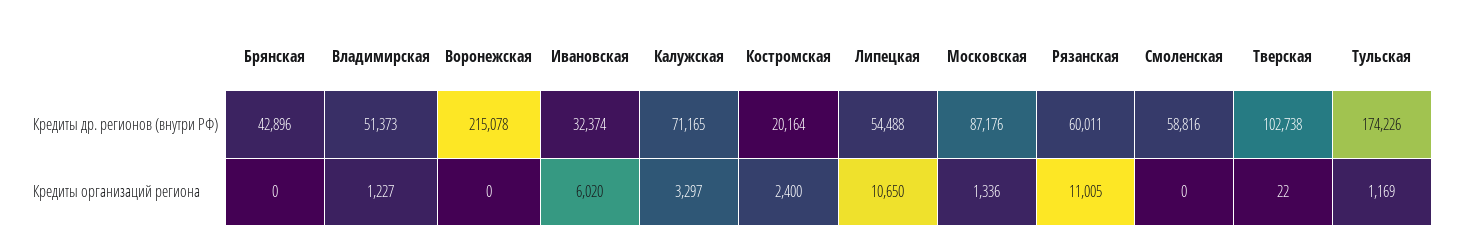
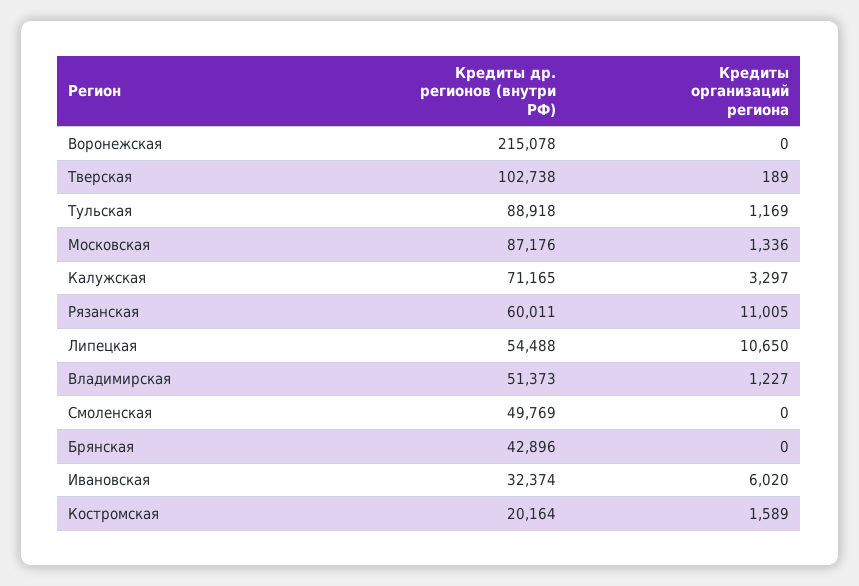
Смоленская, Кредиты др. регионов (внутри РФ): 58816 -> 49769
Тульская, Кредиты др. регионов (внутри РФ): 174226 -> 88918
Костромская, Кредиты организаций региона: 2400 -> 1589
Тверская, Кредиты организаций региона: 22 -> 189

